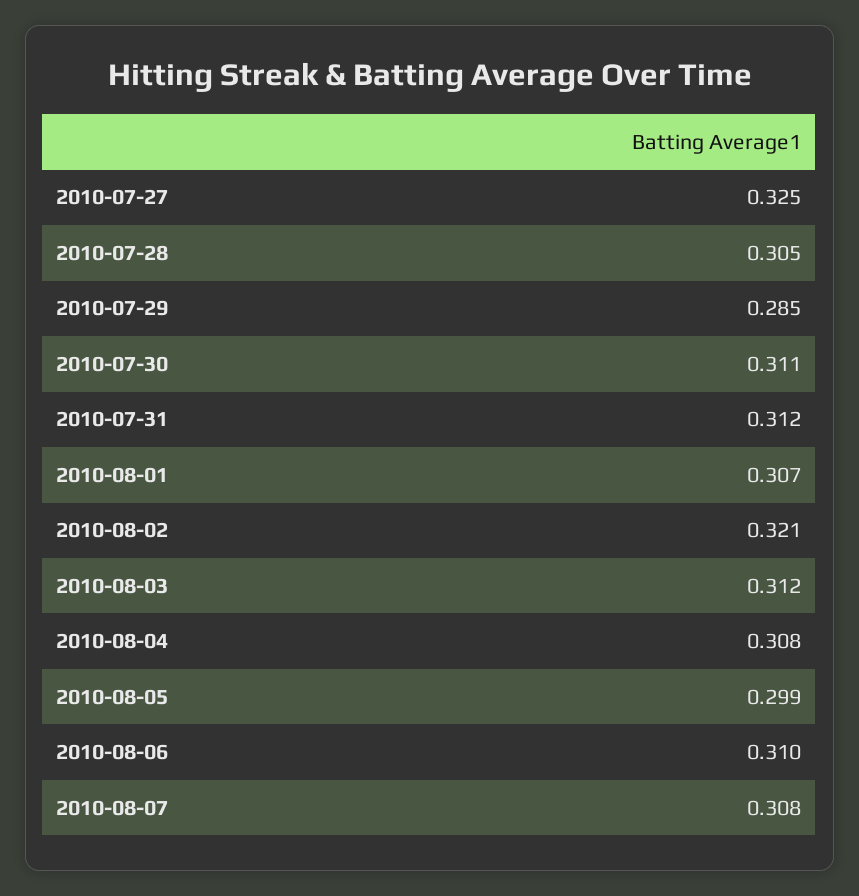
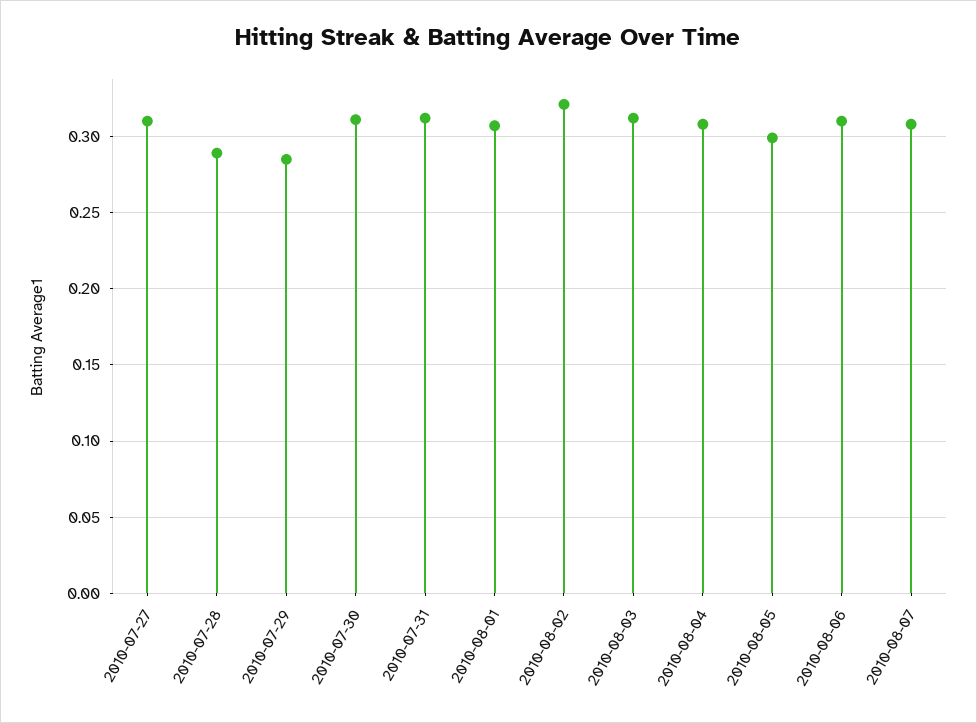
2010-07-27: 0.325 -> 0.31
2010-07-28: 0.305 -> 0.29

